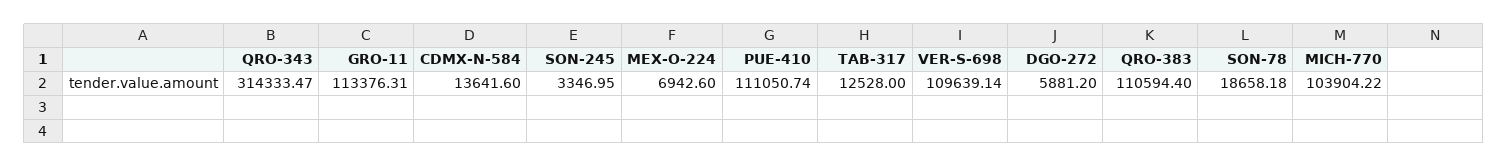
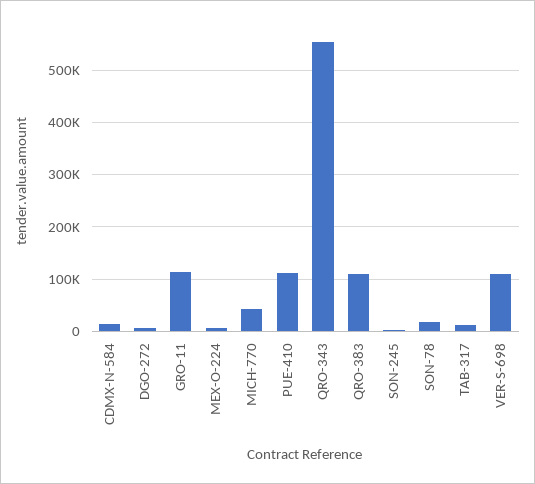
QRO-343: 314333.47 -> 560000
MICH-770: 103904.22 -> 40000

